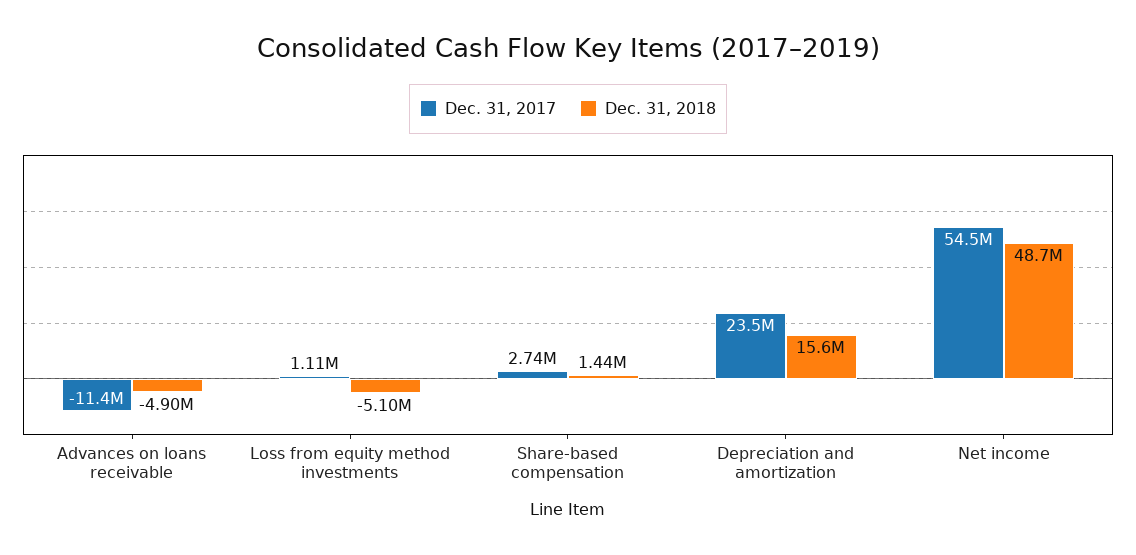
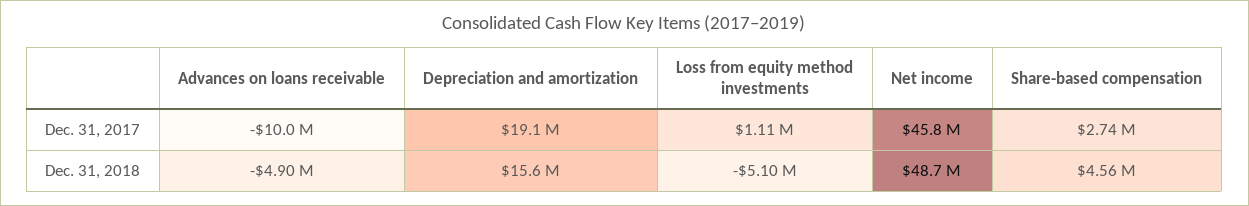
Dec. 31, 2017, Advances on loans receivable: -11400000 -> -10000000
Dec. 31, 2018, Share-based compensation: 1440000 -> 4560000
Dec. 31, 2017, Depreciation and amortization: 23500000 -> 19100000
Dec. 31, 2017, Net income: 54500000 -> 45800000

